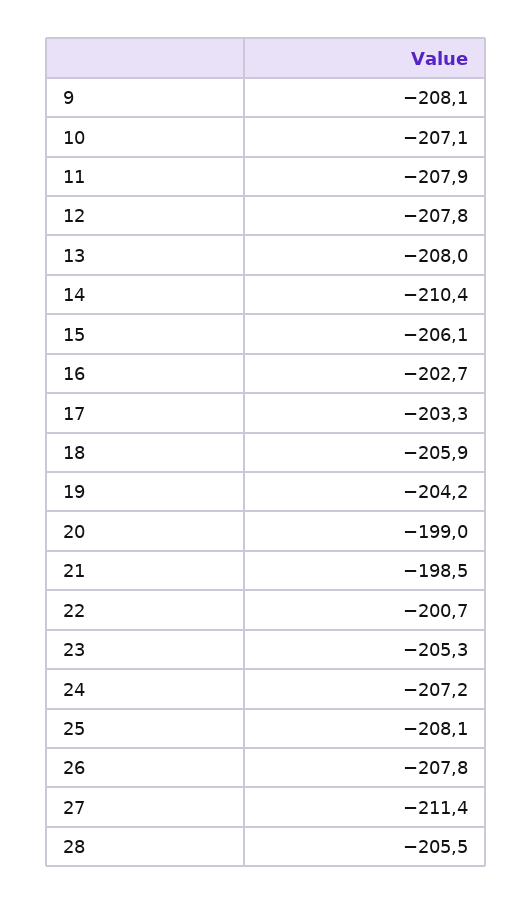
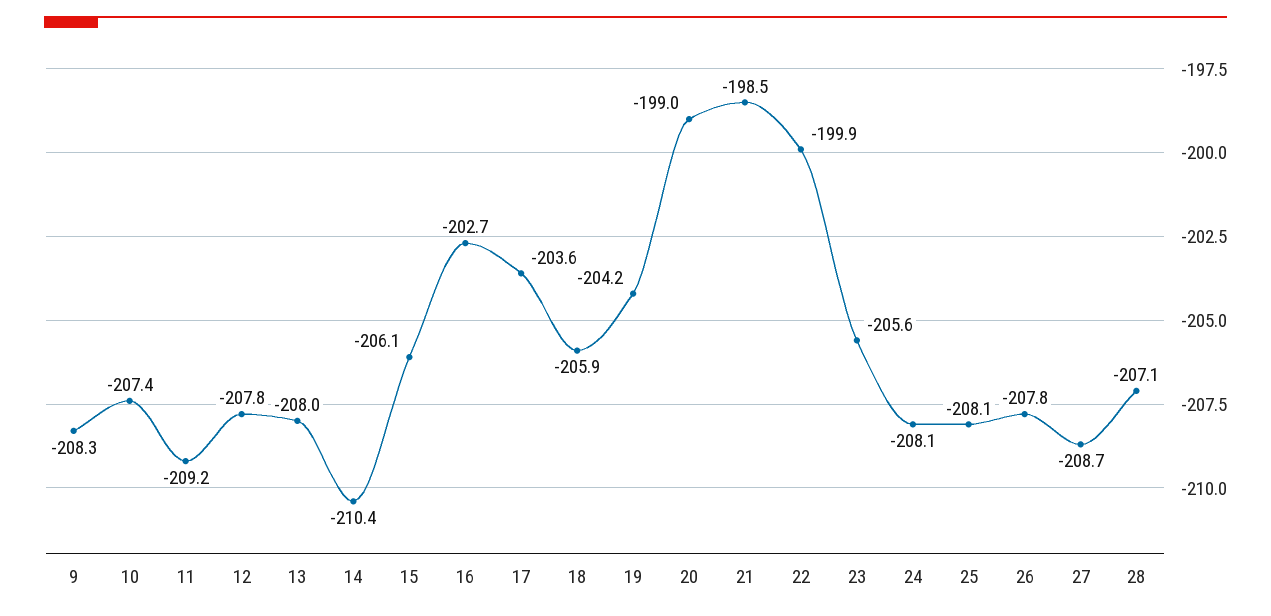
9: -208.1 -> -208.3
10: -207.1 -> -207.4
11: -207.9 -> -209.2
17: -203.3 -> -203.6
22: -200.7 -> -199.9
23: -205.3 -> -205.6
24: -207.2 -> -208.1
27: -211.4 -> -208.7
28: -205.5 -> -207.1

